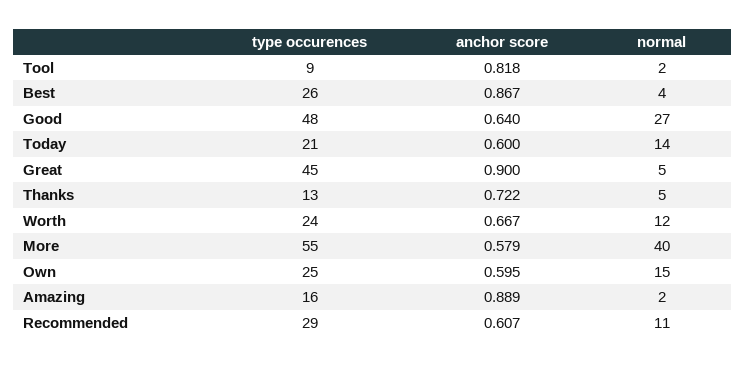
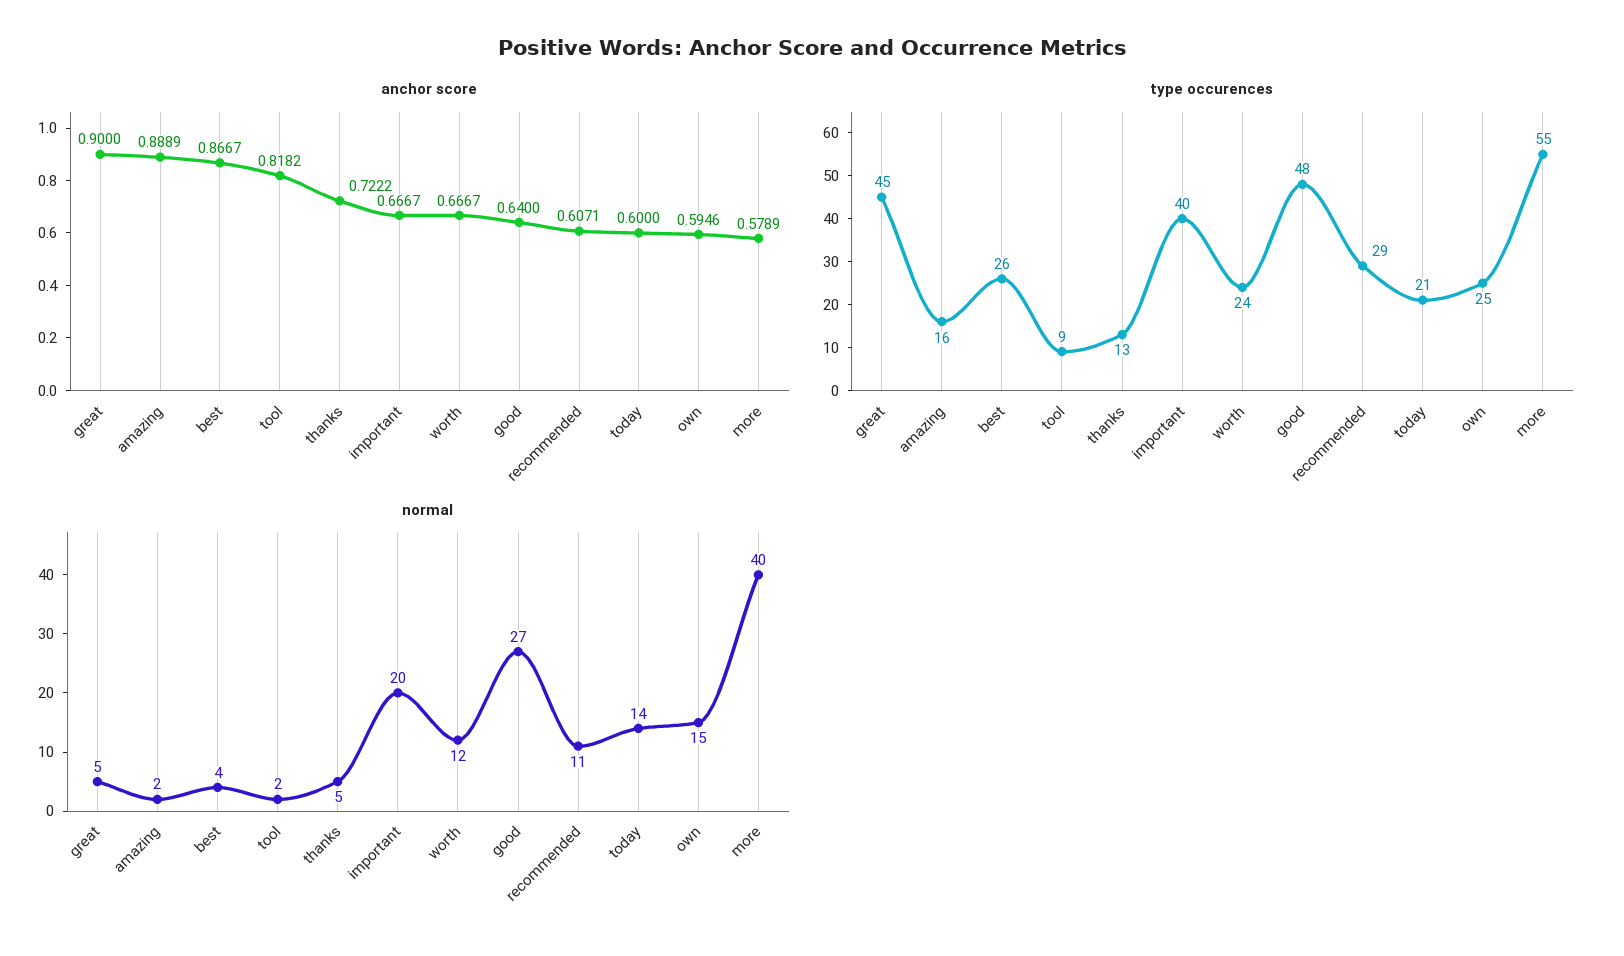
anchor score, important: none -> 0.6667
type occurences, important: none -> 40
normal, important: none -> 20

